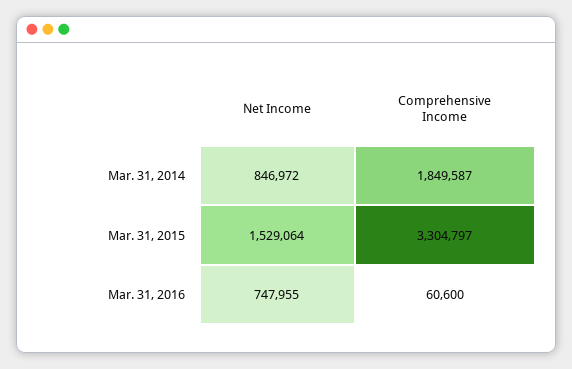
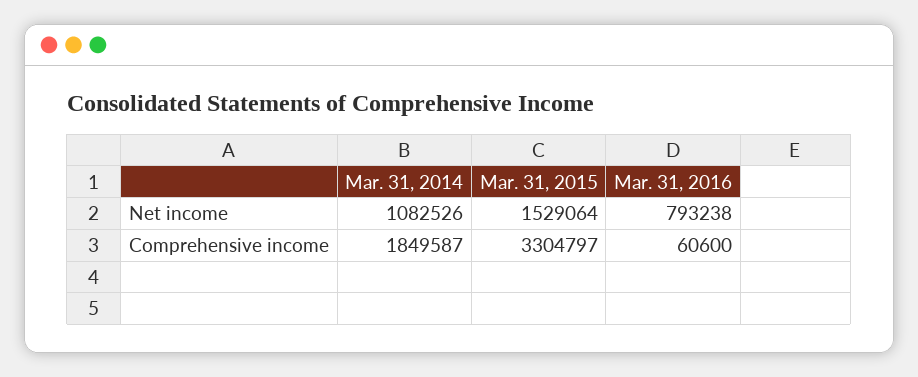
Net Income, Mar. 31, 2014: 846972 -> 1082526
Net Income, Mar. 31, 2016: 747955 -> 793238

